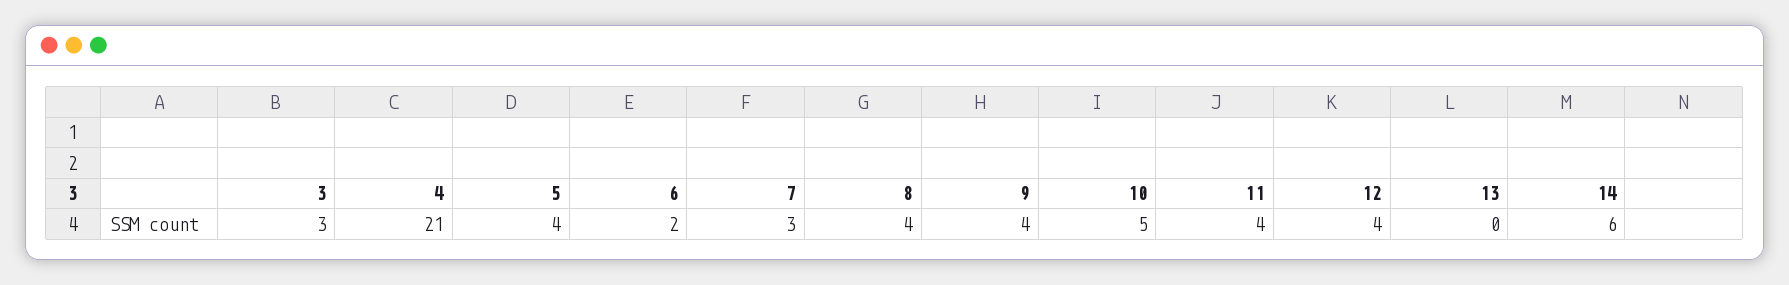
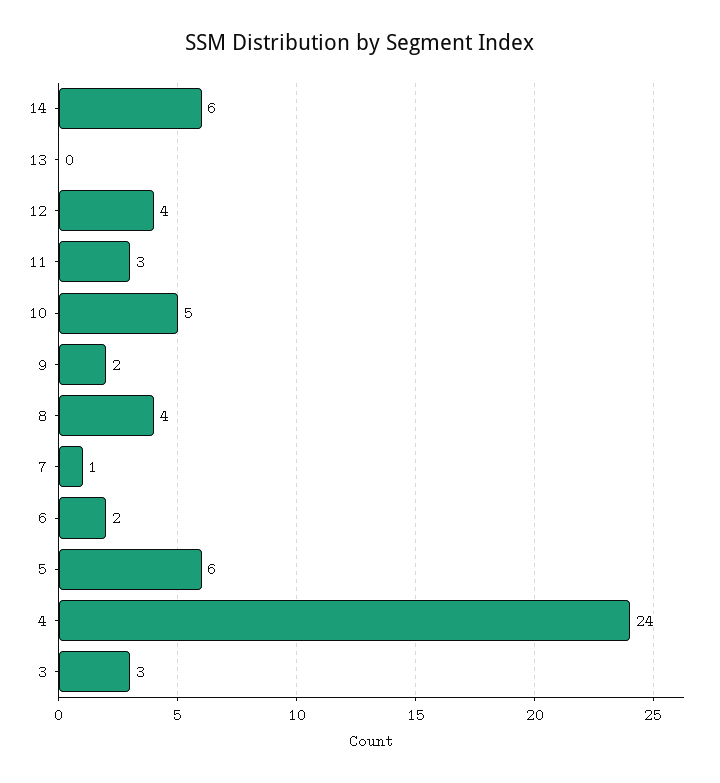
4: 21 -> 24
5: 4 -> 6
7: 3 -> 1
9: 4 -> 2
11: 4 -> 3

